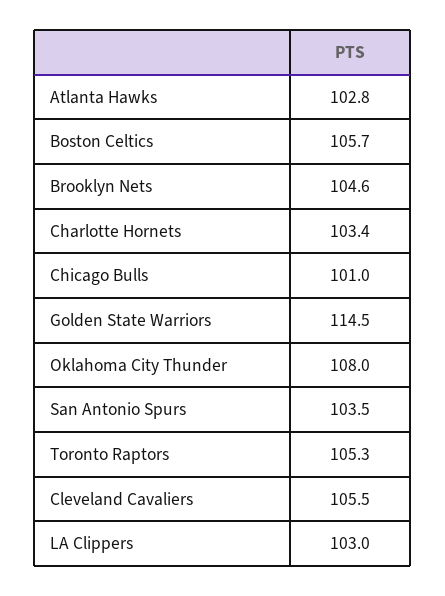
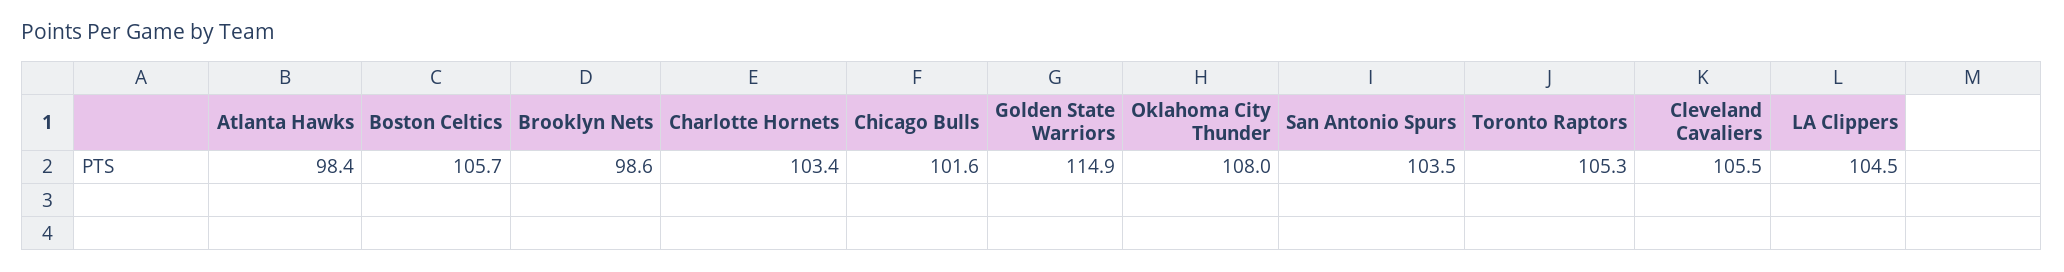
Atlanta Hawks: 102.8 -> 98.4
Brooklyn Nets: 104.6 -> 98.6
Chicago Bulls: 101 -> 101.6
Golden State Warriors: 114.5 -> 114.9
LA Clippers: 103 -> 104.5

